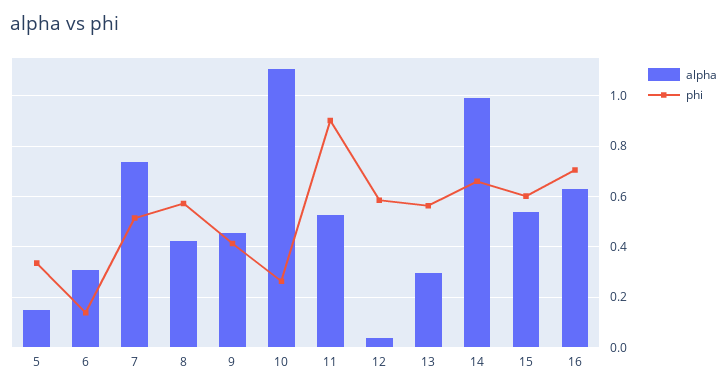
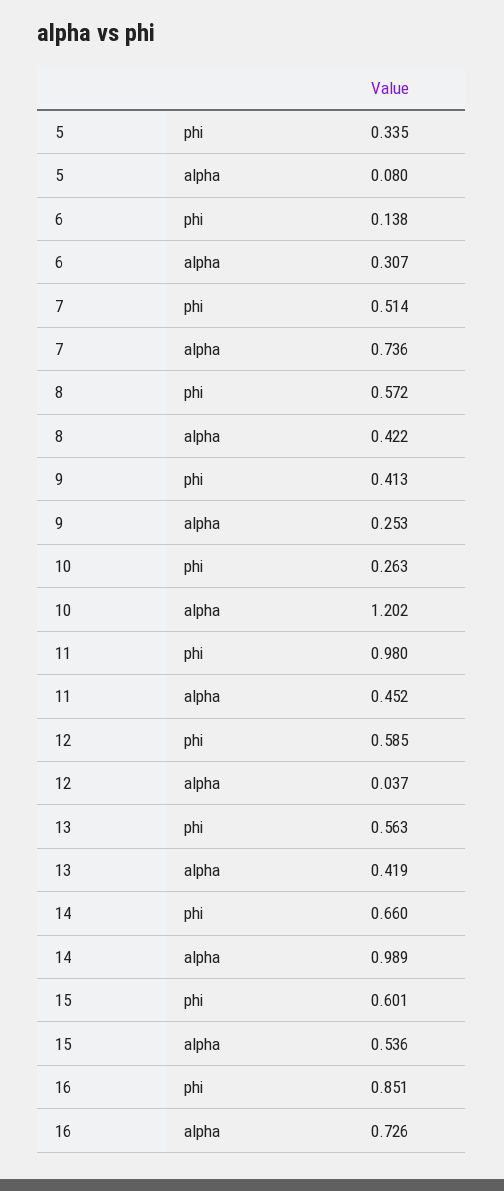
alpha, 5: 0.15 -> 0.08
alpha, 9: 0.45 -> 0.253
alpha, 10: 1.1 -> 1.202
alpha, 11: 0.525 -> 0.452
phi, 11: 0.9 -> 0.98
alpha, 13: 0.3 -> 0.419
alpha, 16: 0.625 -> 0.726
phi, 16: 0.7 -> 0.851

